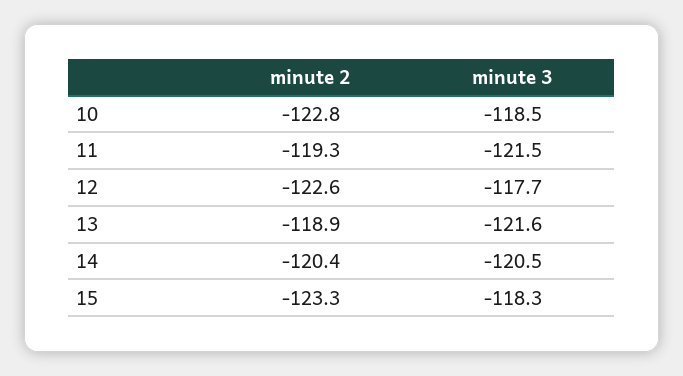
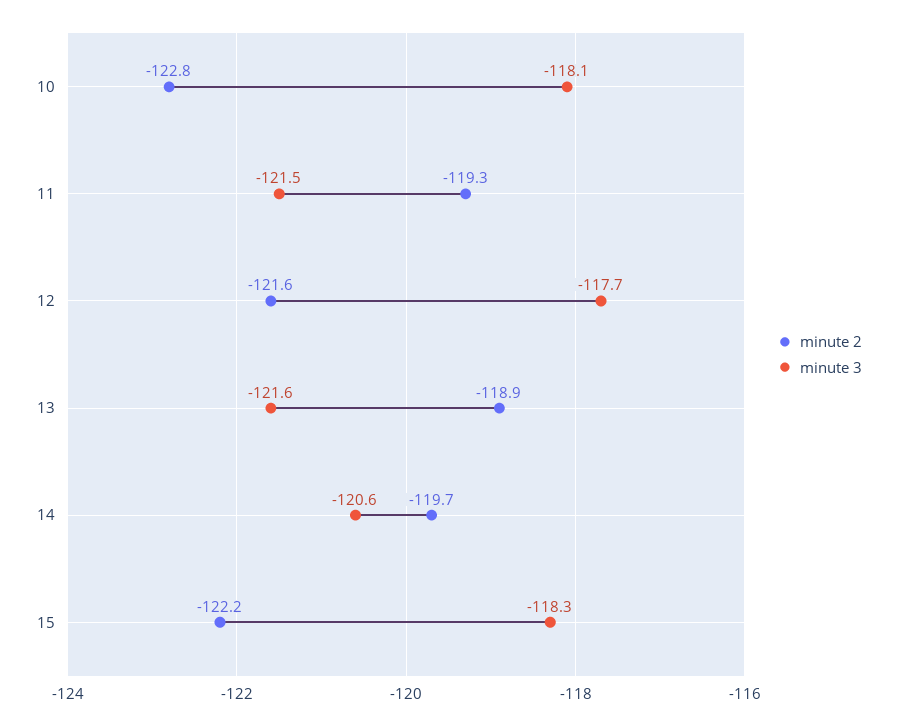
minute 3, 10: -118.5 -> -118.1
minute 2, 12: -122.6 -> -121.6
minute 2, 14: -120.4 -> -119.7
minute 3, 14: -120.5 -> -120.6
minute 2, 15: -123.3 -> -122.2

